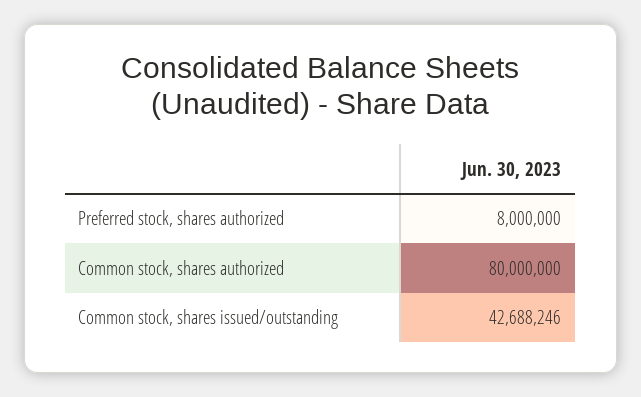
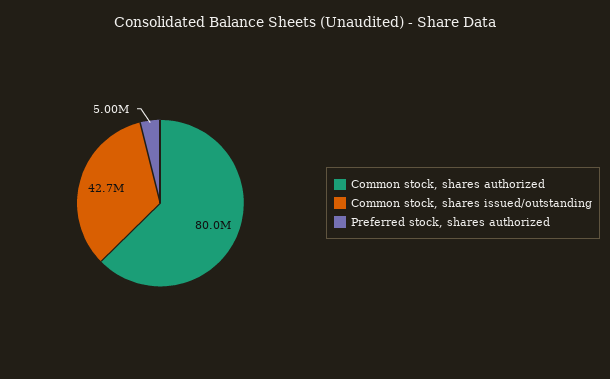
Preferred stock, shares authorized: 8000000 -> 5000000

